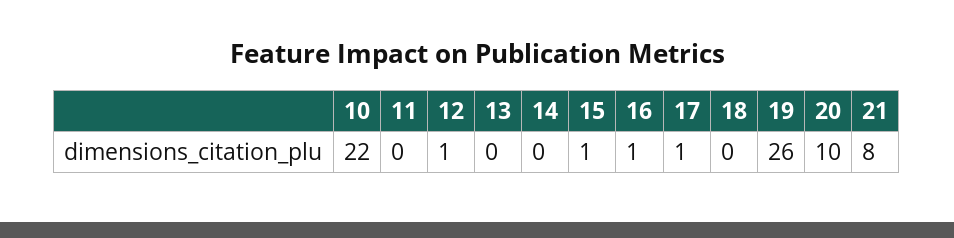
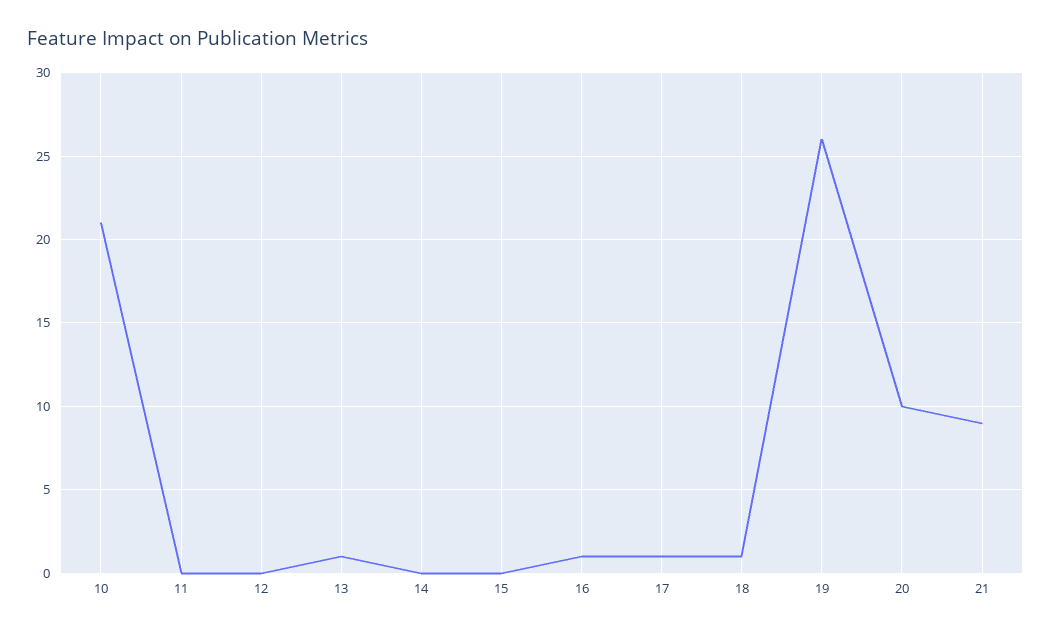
10: 22 -> 21
12: 1 -> 0
13: 0 -> 1
15: 1 -> 0
18: 0 -> 1
21: 8 -> 9

